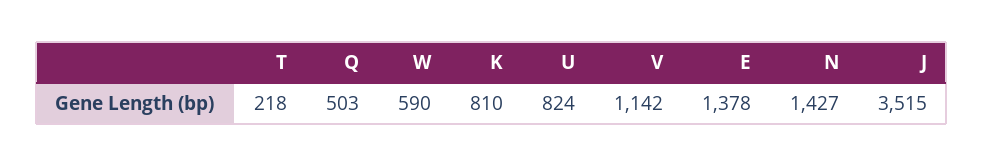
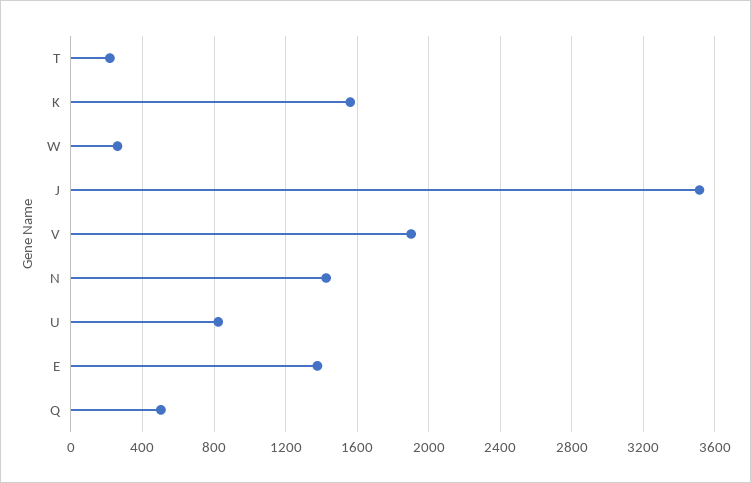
W: 590 -> 250
K: 810 -> 1550
V: 1142 -> 1900

